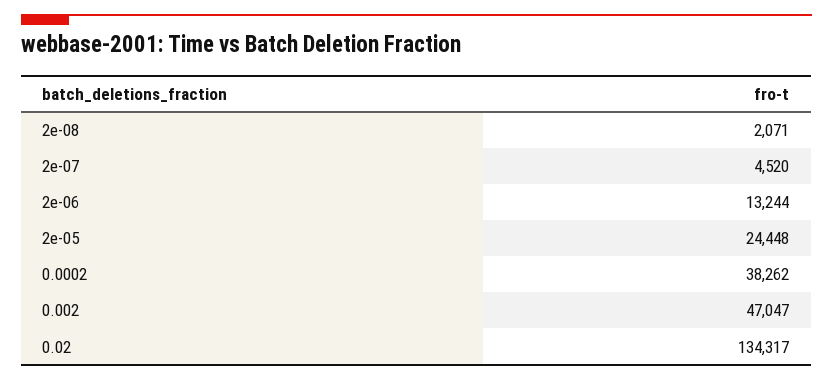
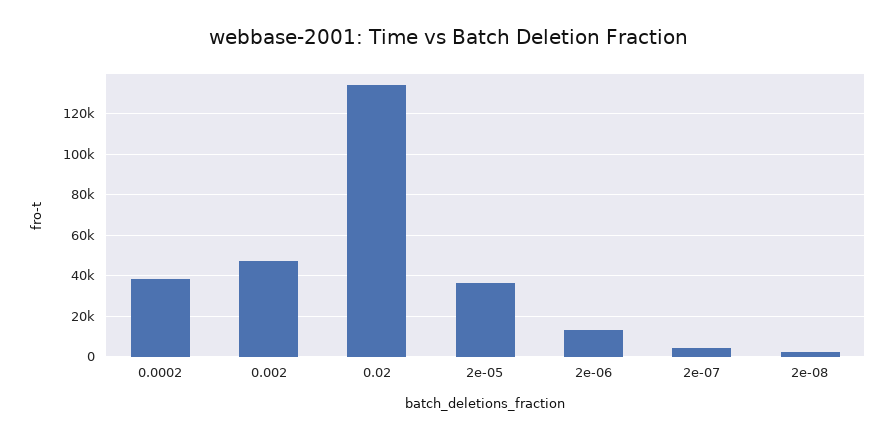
2e-05: 24448 -> 35000

